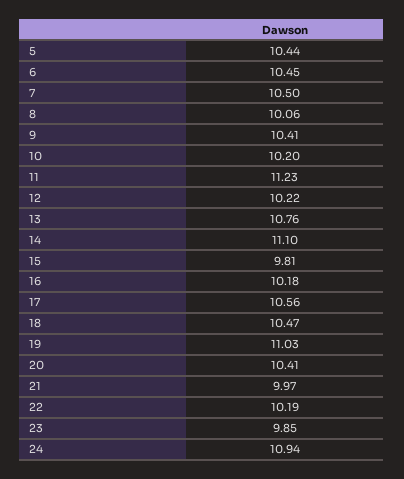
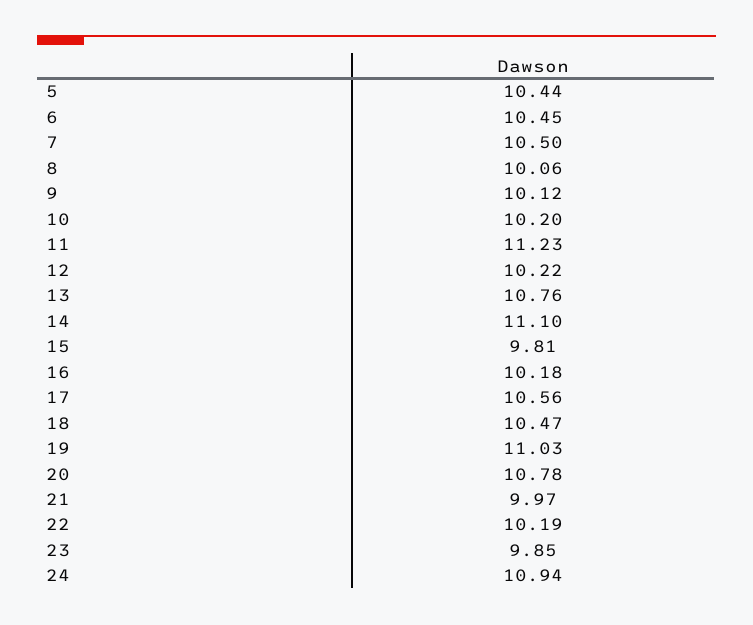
9: 10.41 -> 10.12
20: 10.41 -> 10.78

